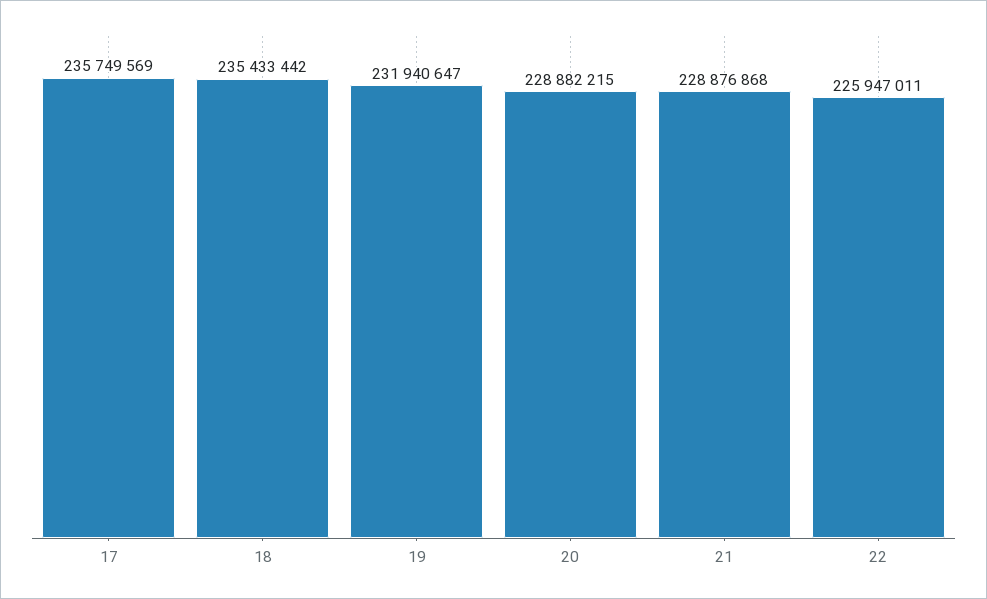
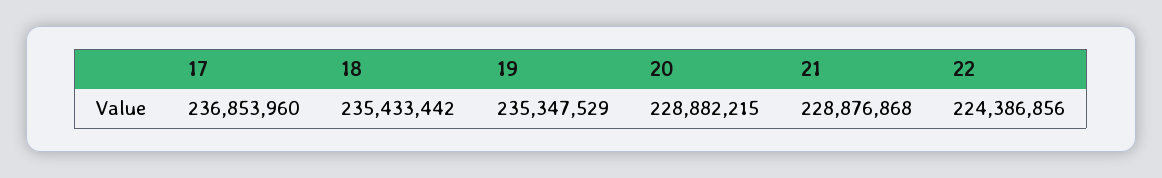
17: 235749569 -> 236853960
19: 231940647 -> 235347529
22: 225947011 -> 224386856

